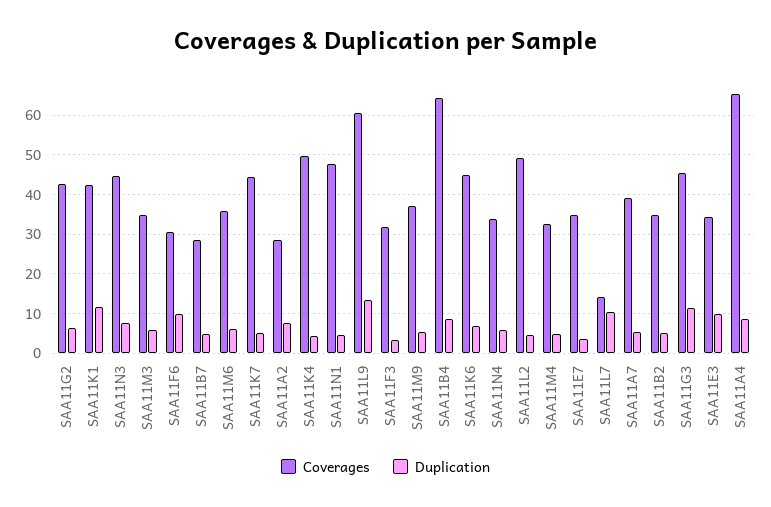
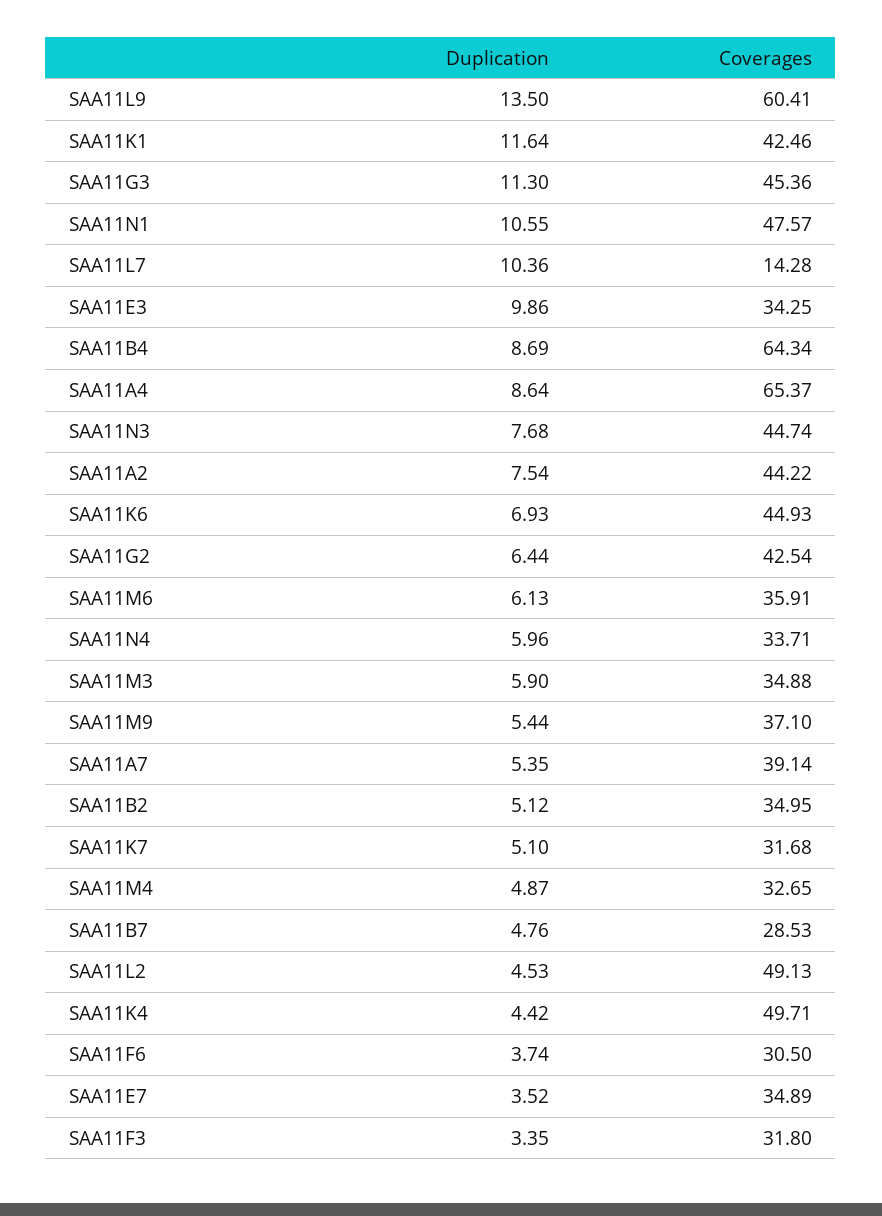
Duplication, SAA11F6: 10 -> 3.74
Coverages, SAA11K7: 44 -> 31.68
Coverages, SAA11A2: 28 -> 44.22
Duplication, SAA11N1: 4 -> 10.55

